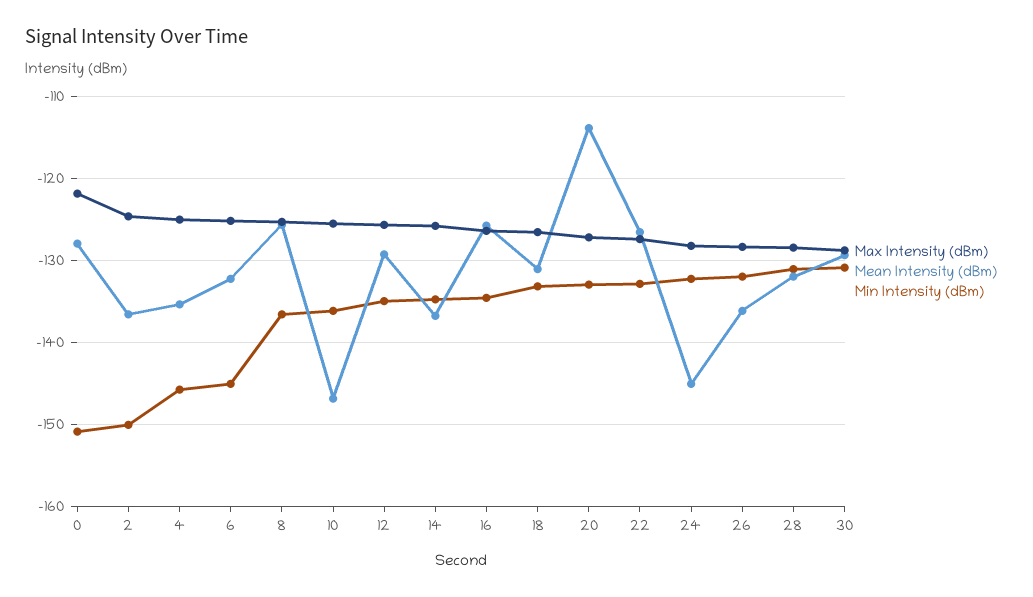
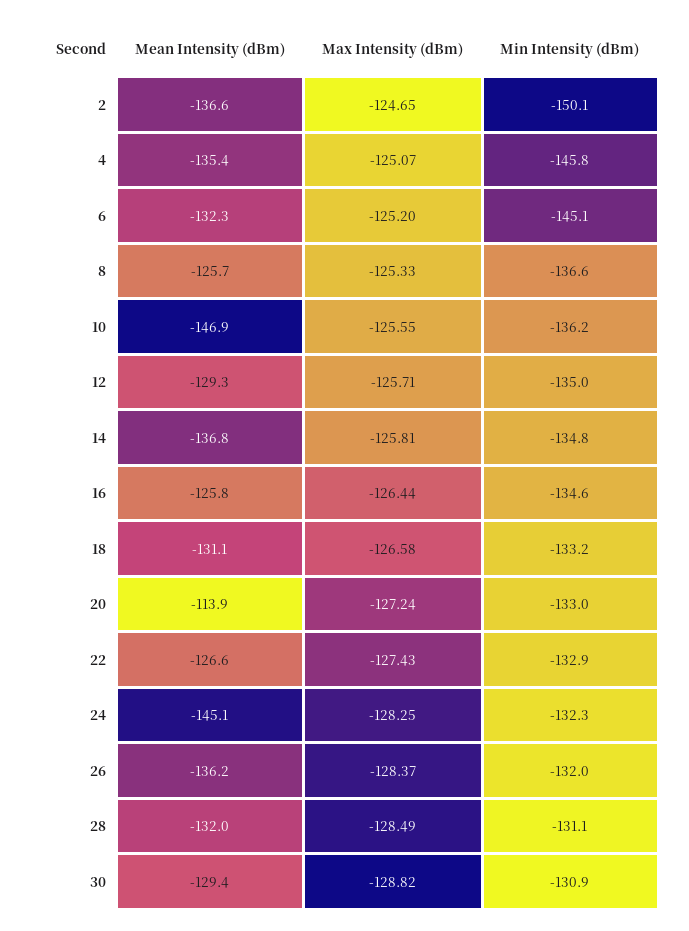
Max Intensity (dBm), 0: -122 -> none
Mean Intensity (dBm), 0: -128 -> none
Min Intensity (dBm), 0: -151 -> none

